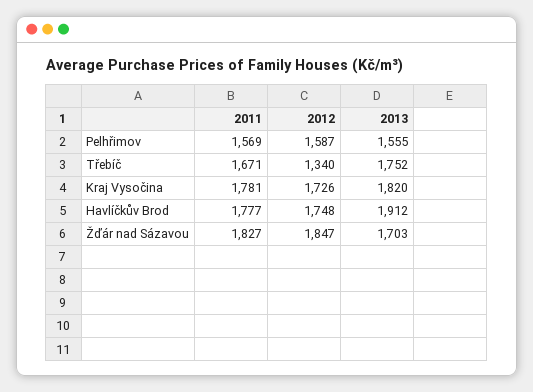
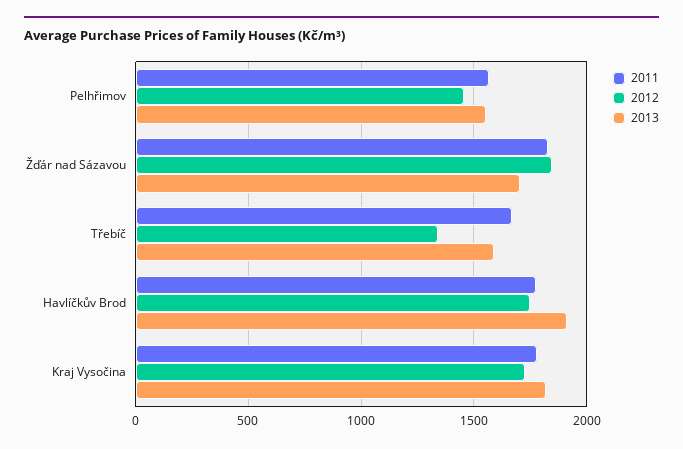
2012, Pelhřimov: 1587 -> 1450
2013, Třebíč: 1752 -> 1600

